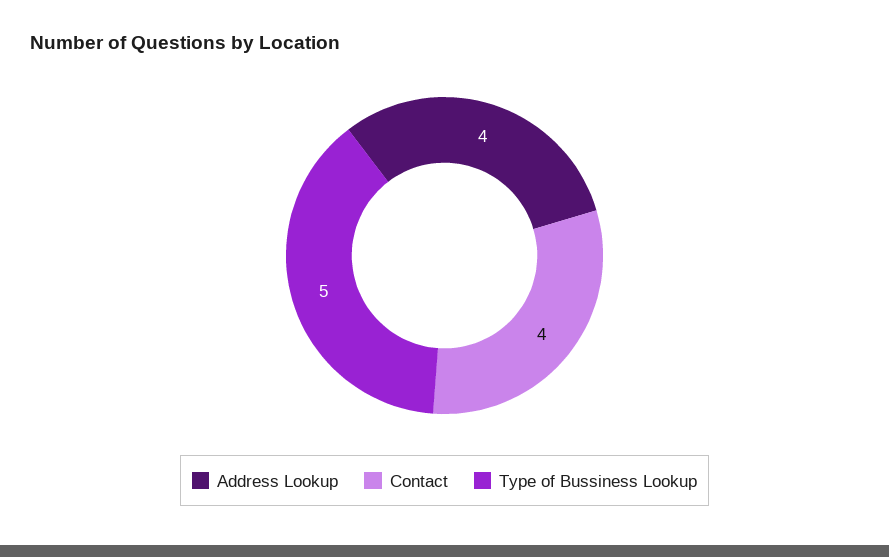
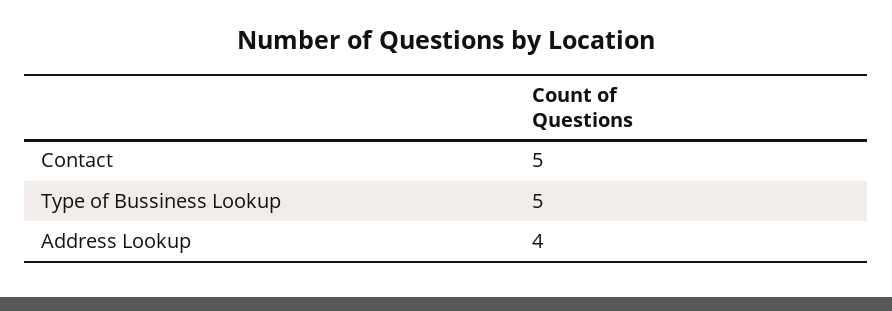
Contact: 4 -> 5

